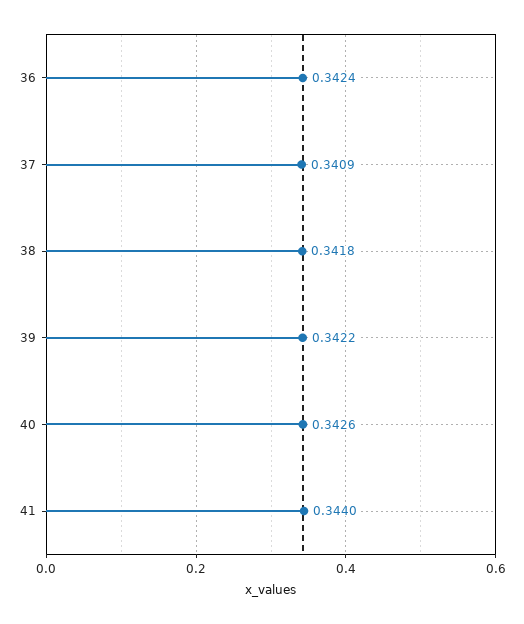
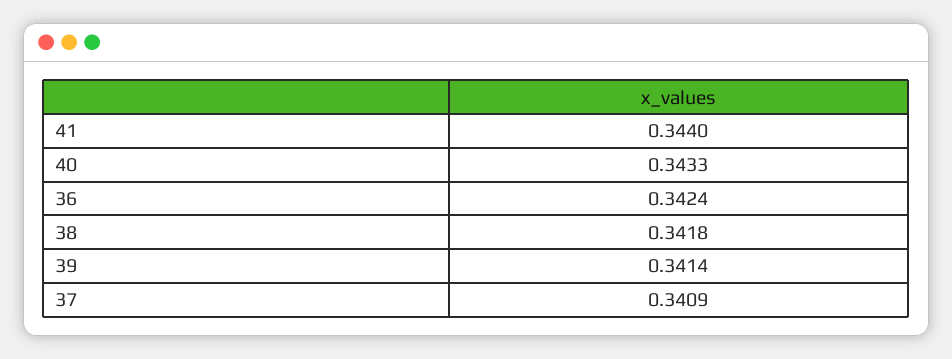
39: 0.3422 -> 0.3414
40: 0.3426 -> 0.3433

